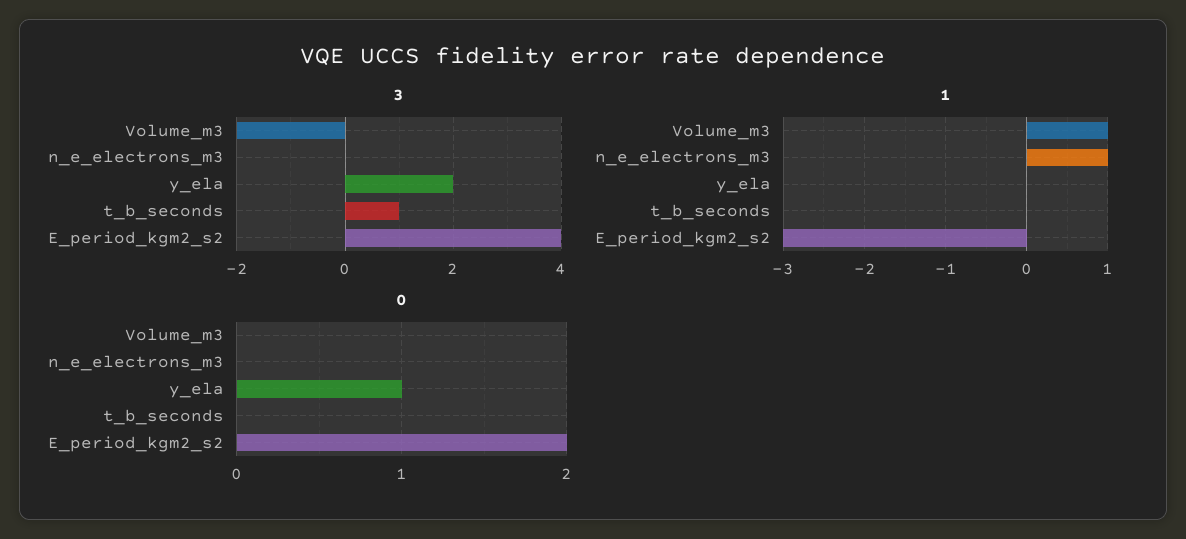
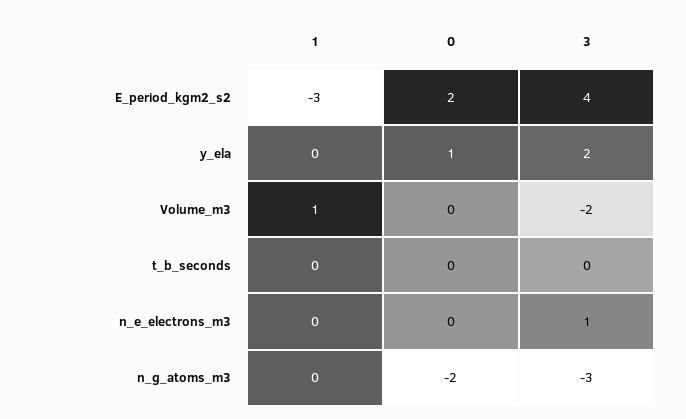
3, n_e_electrons_m3: 0 -> 1
3, t_b_seconds: 1 -> 0
1, n_e_electrons_m3: 1 -> 0
1, n_g_atoms_m3: none -> 0
0, n_g_atoms_m3: none -> -2
3, n_g_atoms_m3: none -> -3

